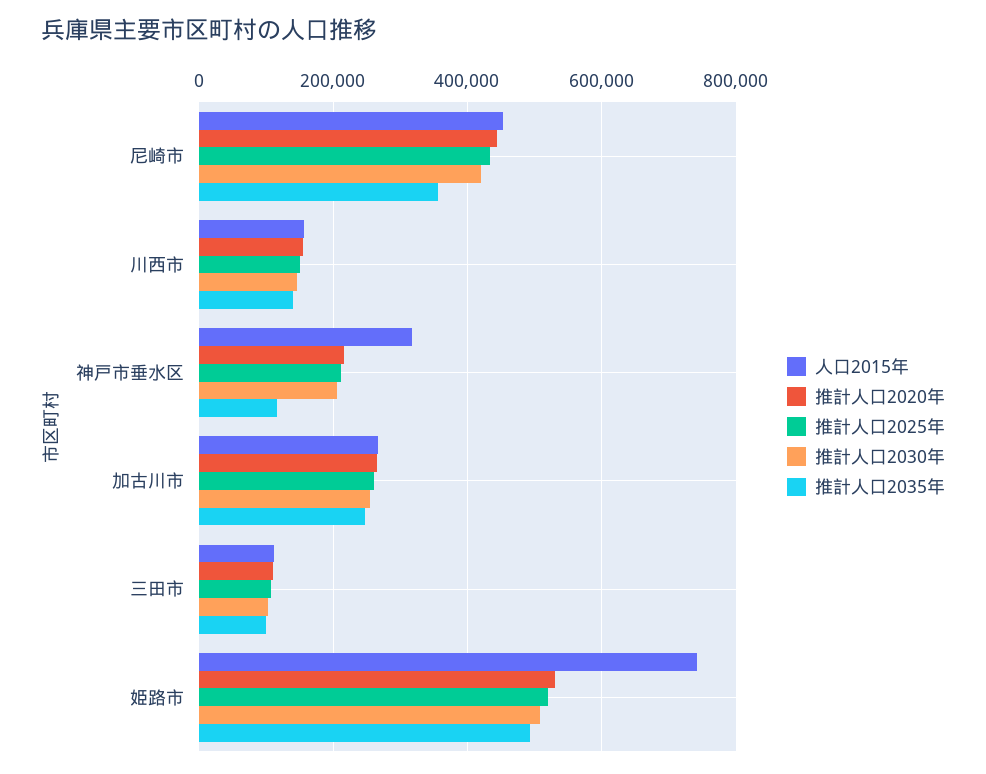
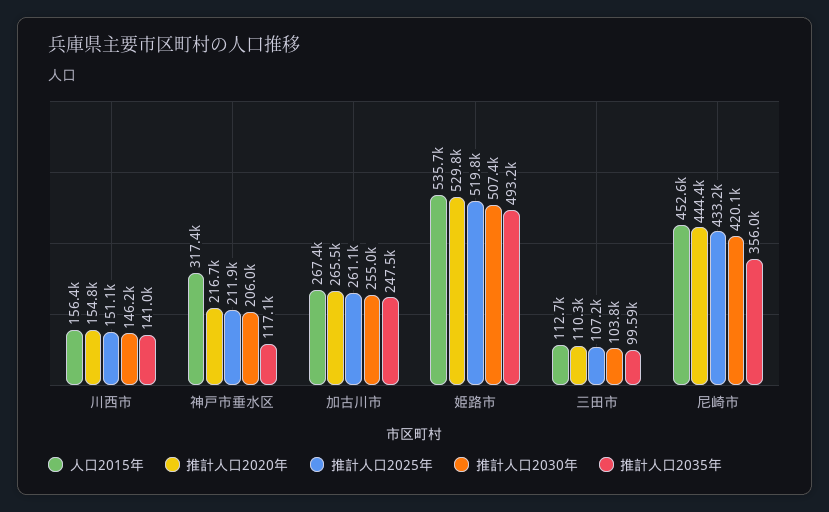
人口2015年, 姫路市: 740000 -> 535700

